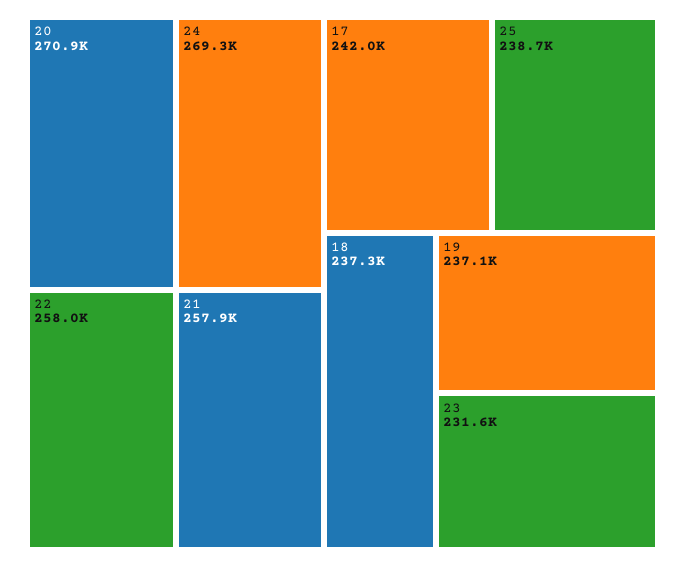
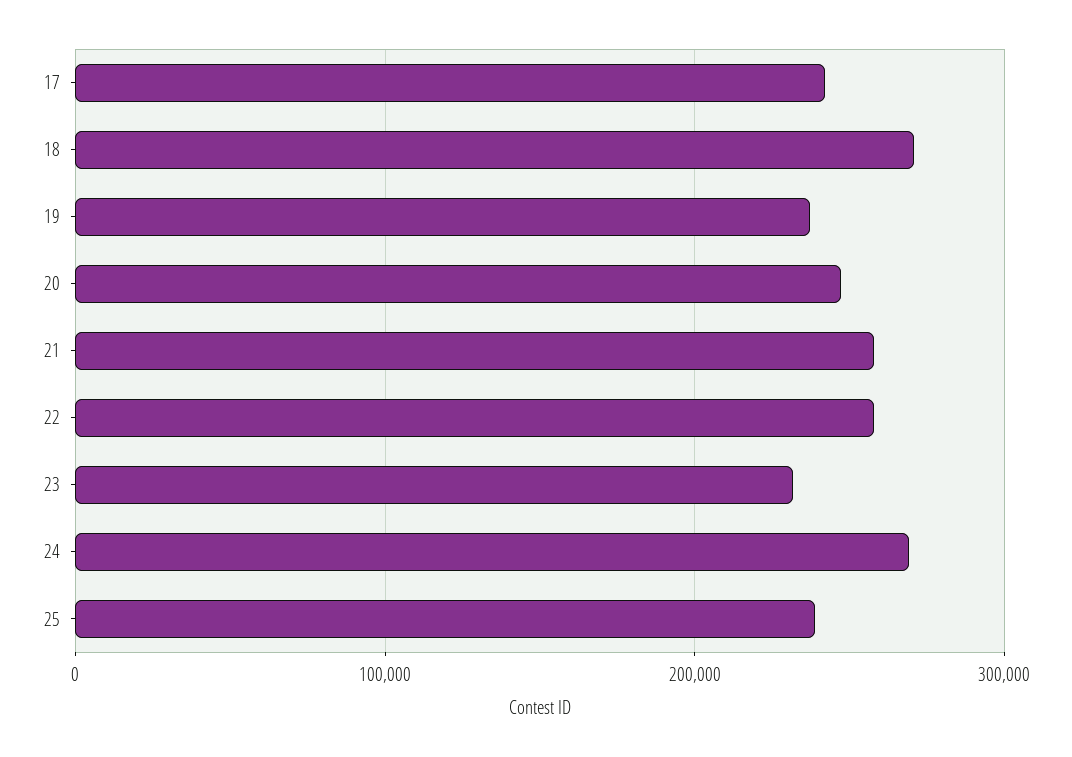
20: 270900 -> 250000
18: 237300 -> 270000

